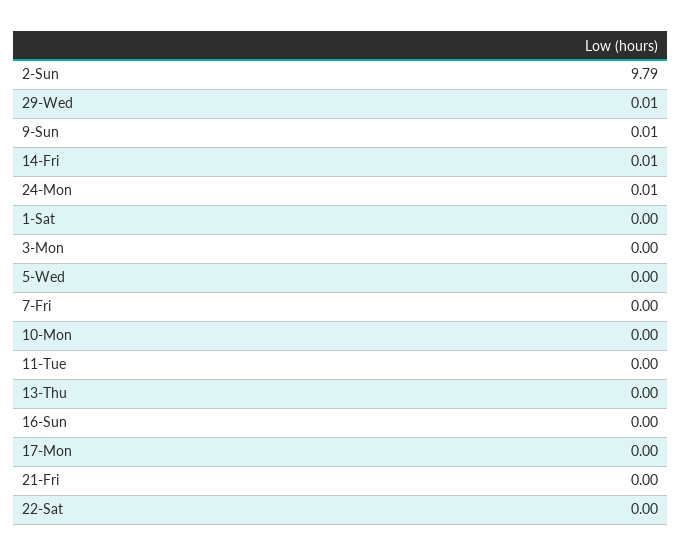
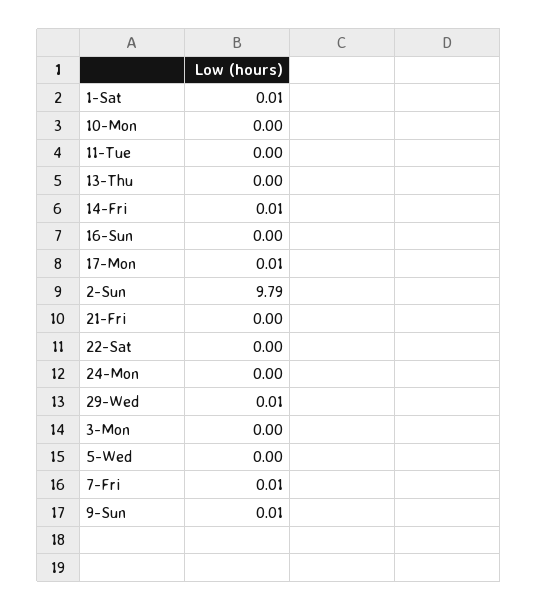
24-Mon: 0.01 -> 0
1-Sat: 0 -> 0.01
7-Fri: 0 -> 0.01
17-Mon: 0 -> 0.01

